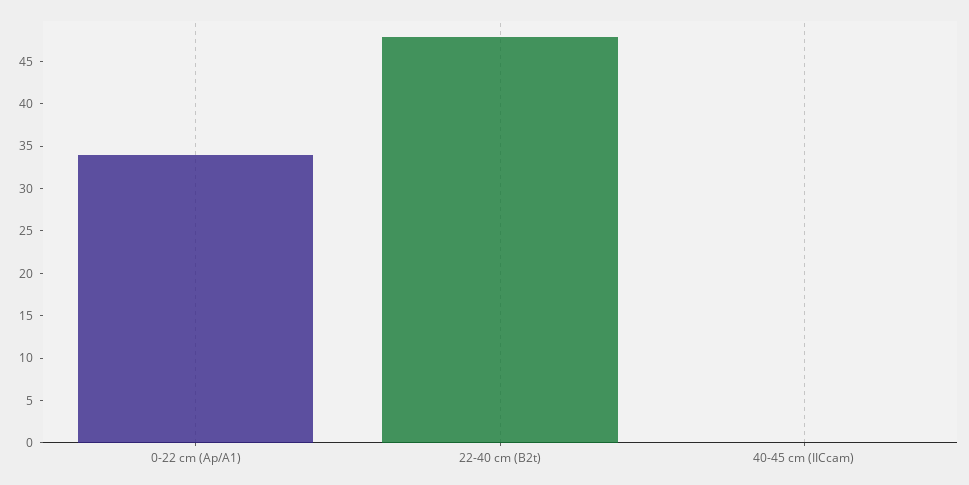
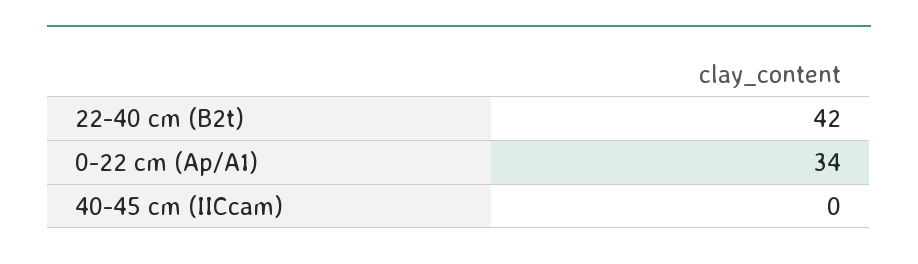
22-40 cm (B2t): 48 -> 42

